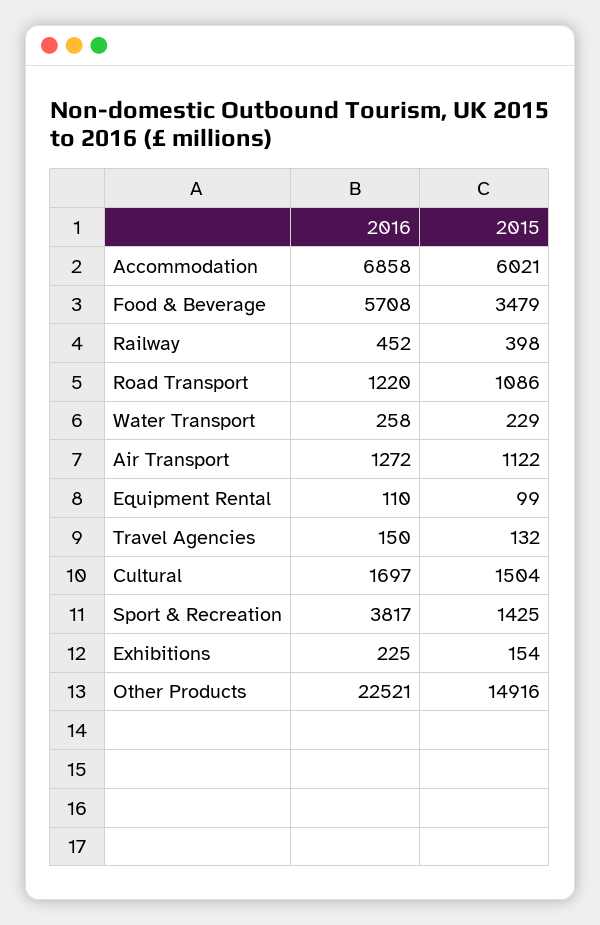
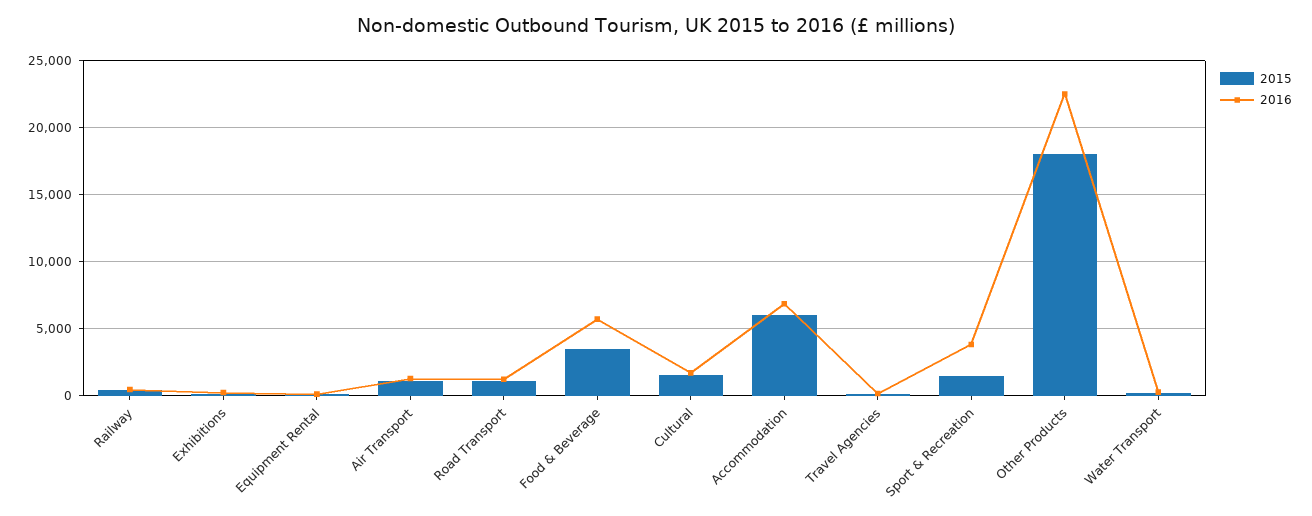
2015, Other Products: 14916 -> 18000

